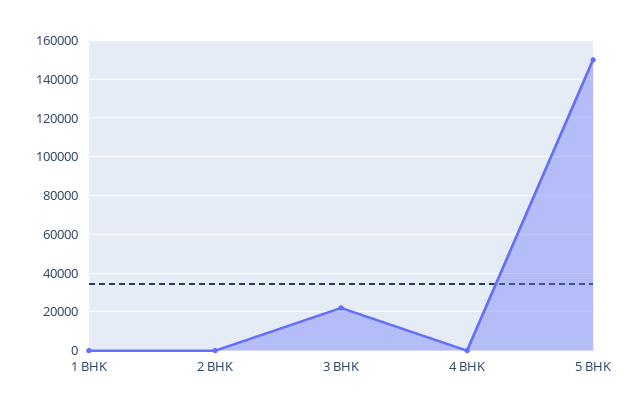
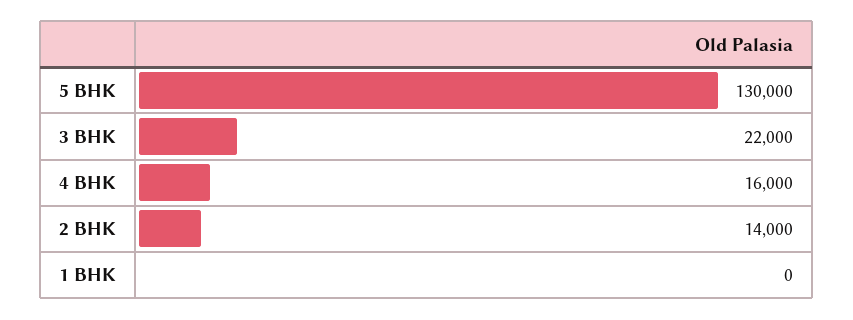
2 BHK: 0 -> 14000
4 BHK: 0 -> 16000
5 BHK: 150000 -> 130000

